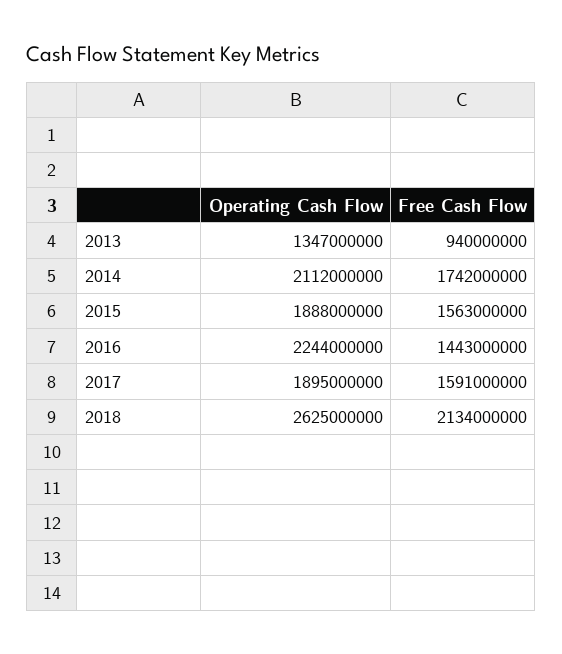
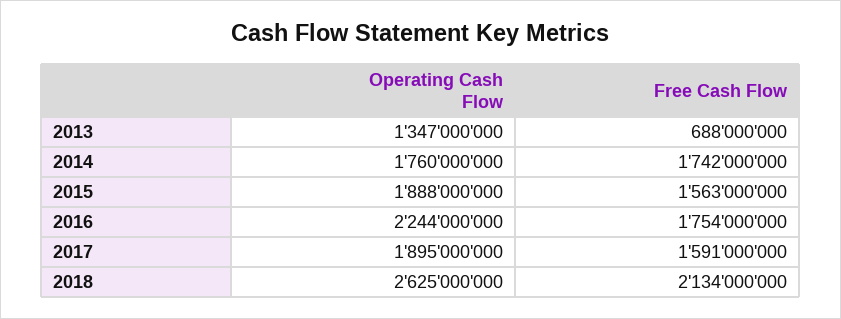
Free Cash Flow, 2013: 940000000 -> 688000000
Operating Cash Flow, 2014: 2112000000 -> 1760000000
Free Cash Flow, 2016: 1443000000 -> 1754000000

